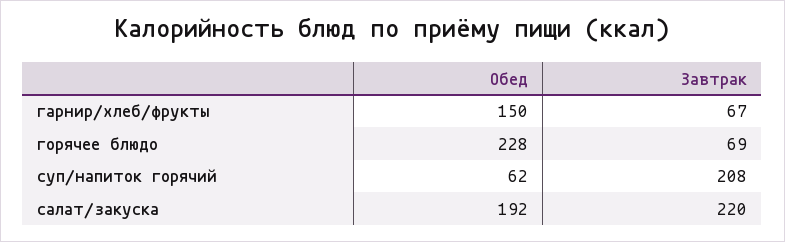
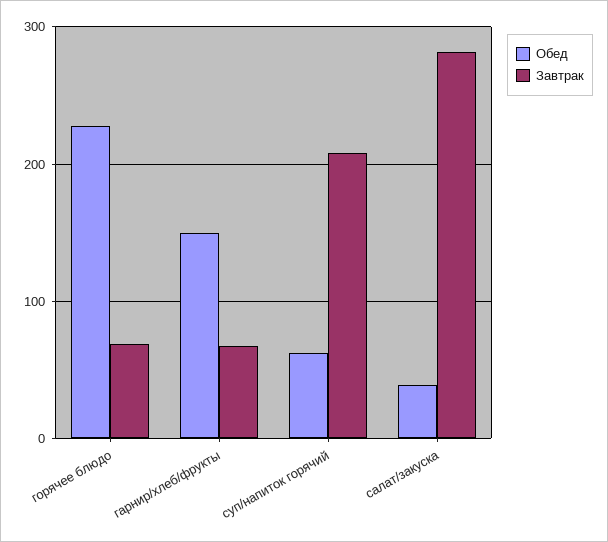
Обед, салат/закуска: 192 -> 40
Завтрак, салат/закуска: 220 -> 280

